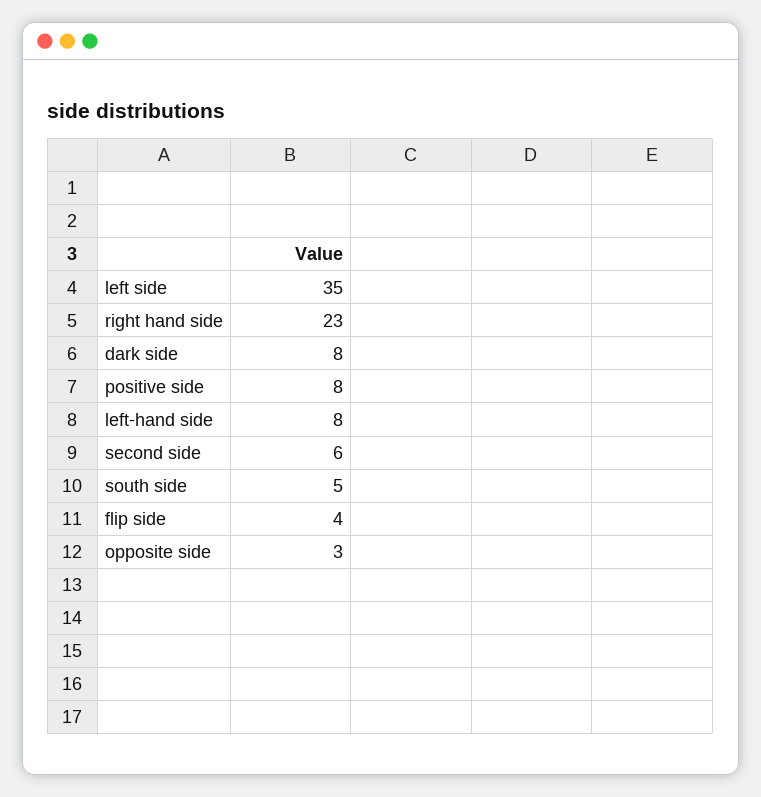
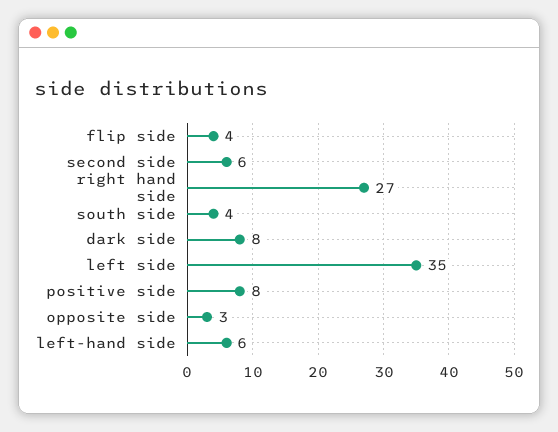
right hand side: 23 -> 27
left-hand side: 8 -> 6
south side: 5 -> 4

